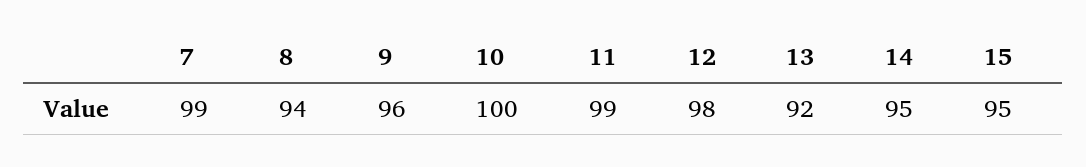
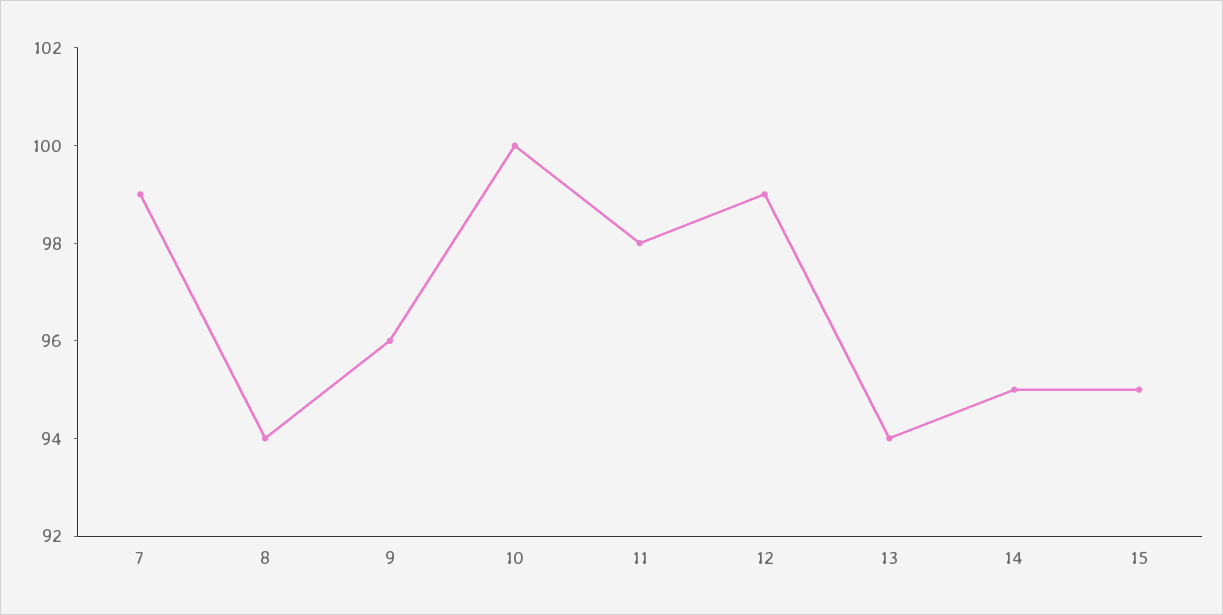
11: 99 -> 98
12: 98 -> 99
13: 92 -> 94

